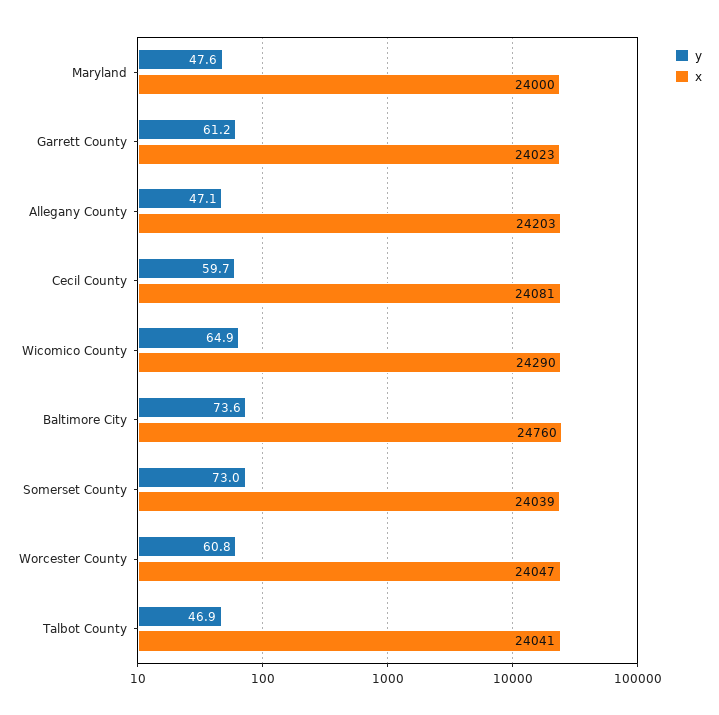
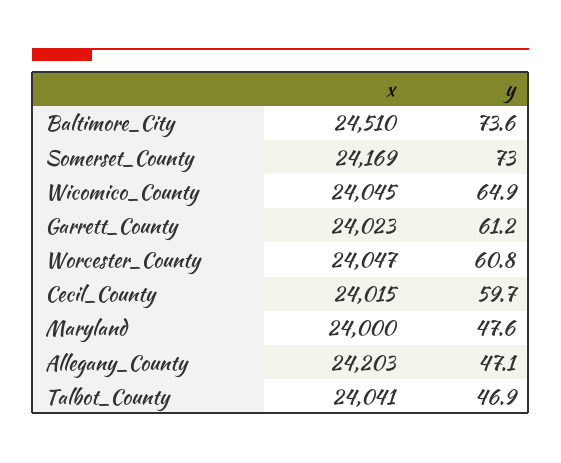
x, Cecil County: 24081 -> 24015
x, Wicomico County: 24290 -> 24045
x, Baltimore City: 24760 -> 24510
x, Somerset County: 24039 -> 24169

